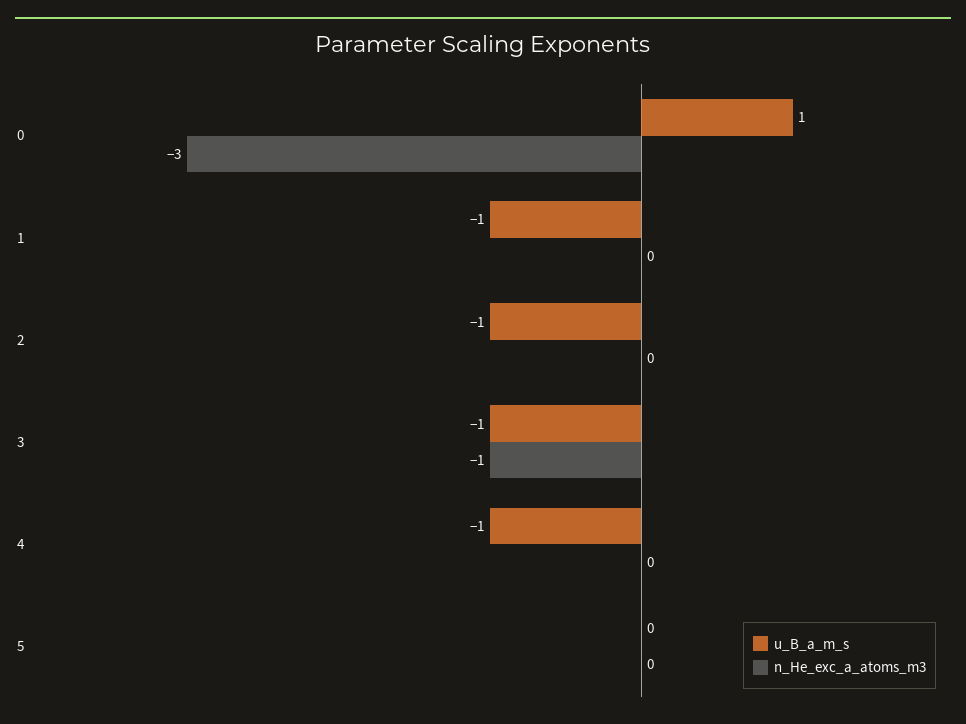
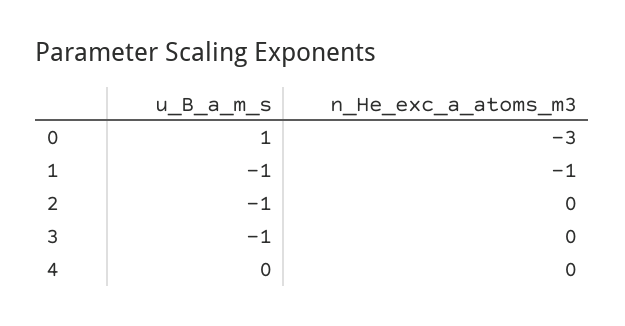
n_He_exc_a_atoms_m3, 1: 0 -> -1
n_He_exc_a_atoms_m3, 3: -1 -> 0
u_B_a_m_s, 4: -1 -> 0
u_B_a_m_s, 5: 0 -> none
n_He_exc_a_atoms_m3, 5: 0 -> none

